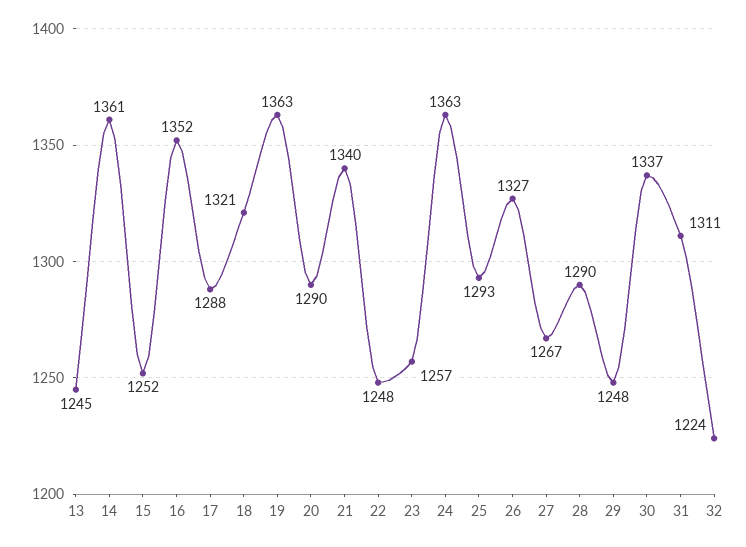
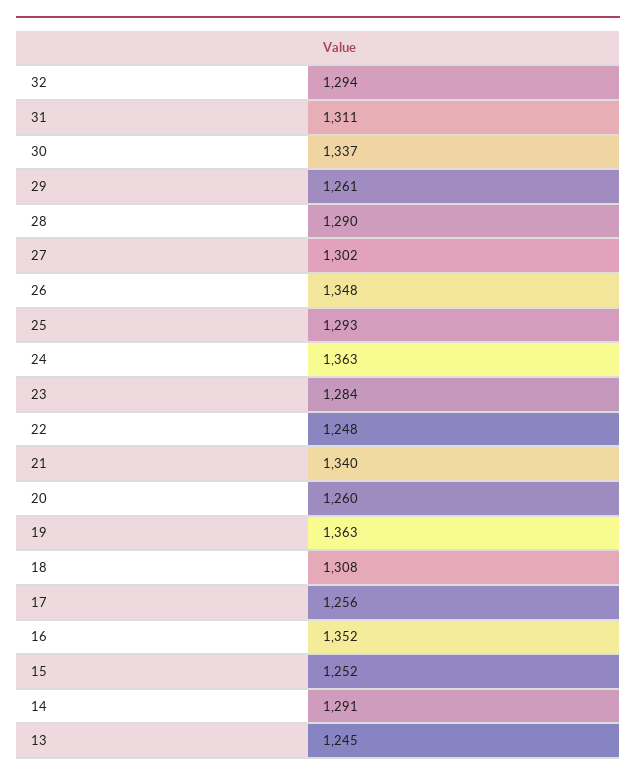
14: 1361 -> 1291
17: 1288 -> 1256
18: 1321 -> 1308
20: 1290 -> 1260
23: 1257 -> 1284
26: 1327 -> 1348
27: 1267 -> 1302
29: 1248 -> 1261
32: 1224 -> 1294

